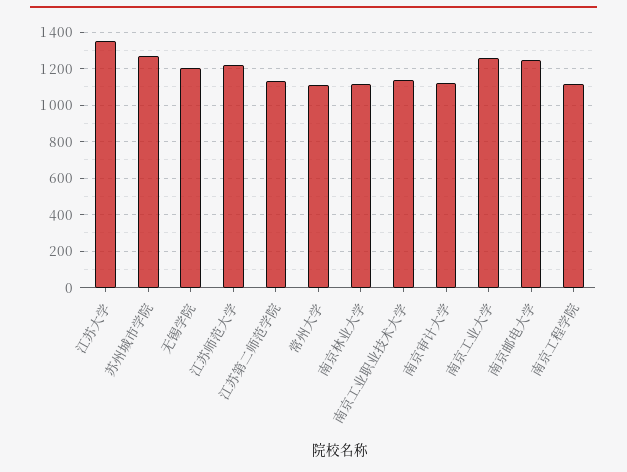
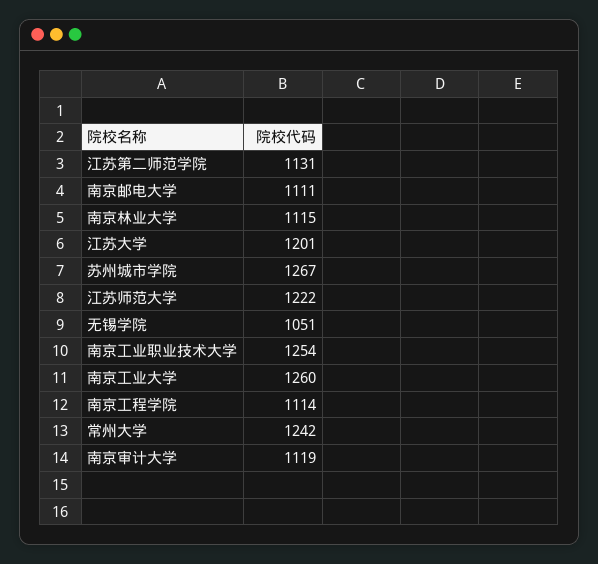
江苏大学: 1350 -> 1201
无锡学院: 1200 -> 1051
常州大学: 1100 -> 1242
南京工业职业技术大学: 1150 -> 1254
南京邮电大学: 1250 -> 1111

